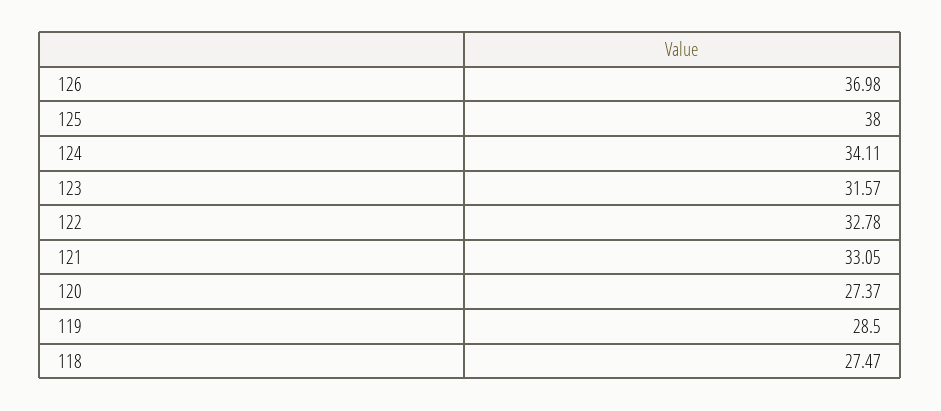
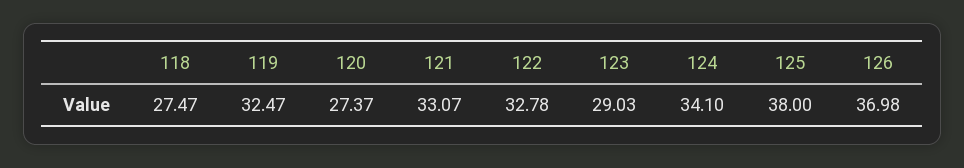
124: 34.11 -> 34.1
123: 31.57 -> 29.03
121: 33.05 -> 33.07
119: 28.5 -> 32.47

